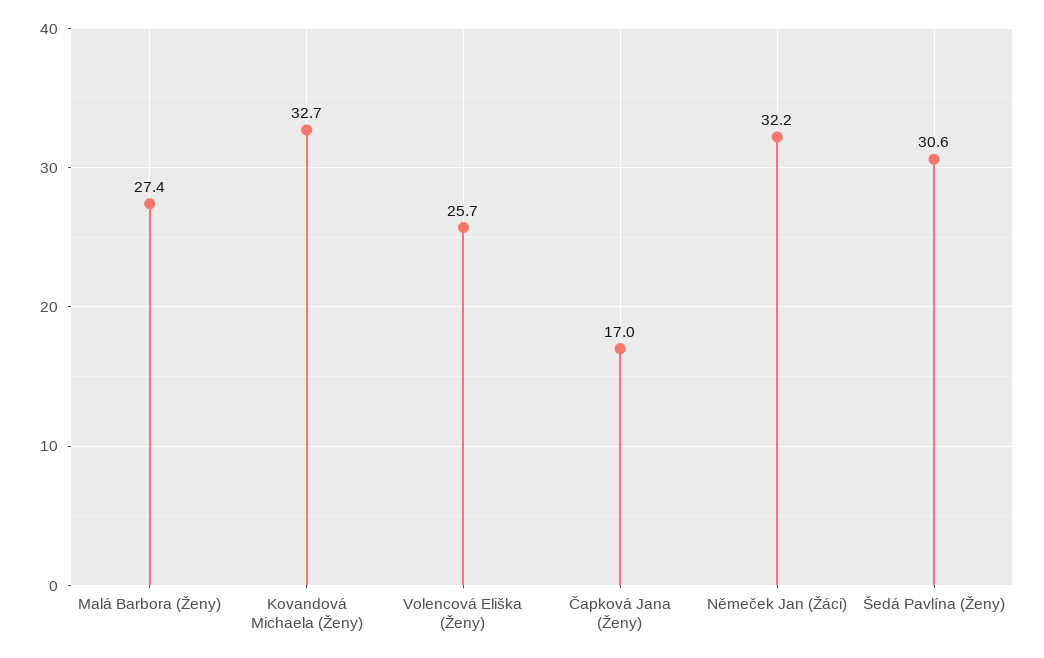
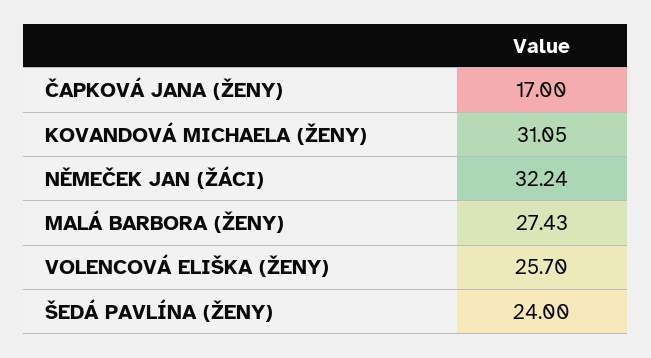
Kovandová Michaela (Ženy): 32.7 -> 31.05
Šedá Pavlína (Ženy): 30.6 -> 24

